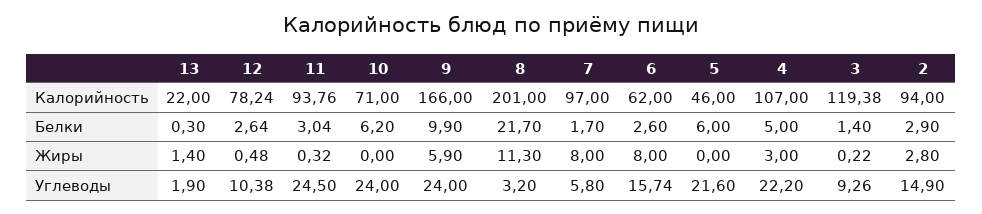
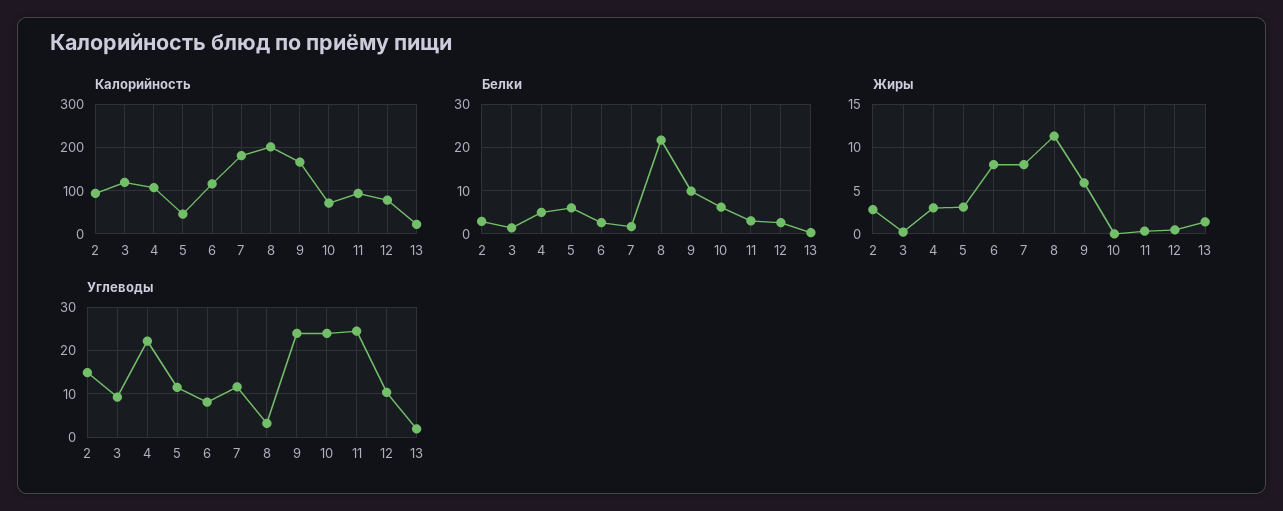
Калорийность, 7: 97 -> 180
Калорийность, 6: 62 -> 120
Жиры, 5: 0 -> 3
Углеводы, 7: 5.8 -> 12
Углеводы, 6: 15.74 -> 8
Углеводы, 5: 21.6 -> 12

